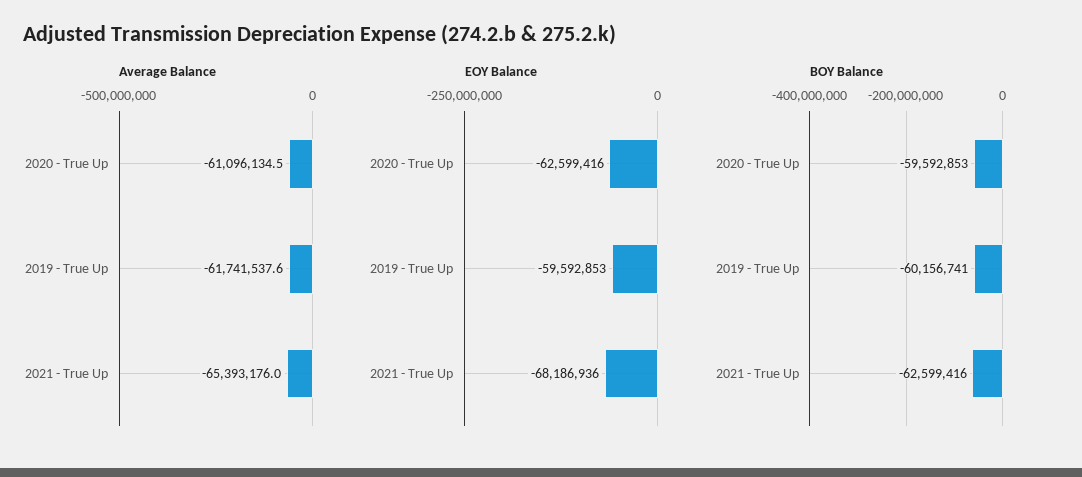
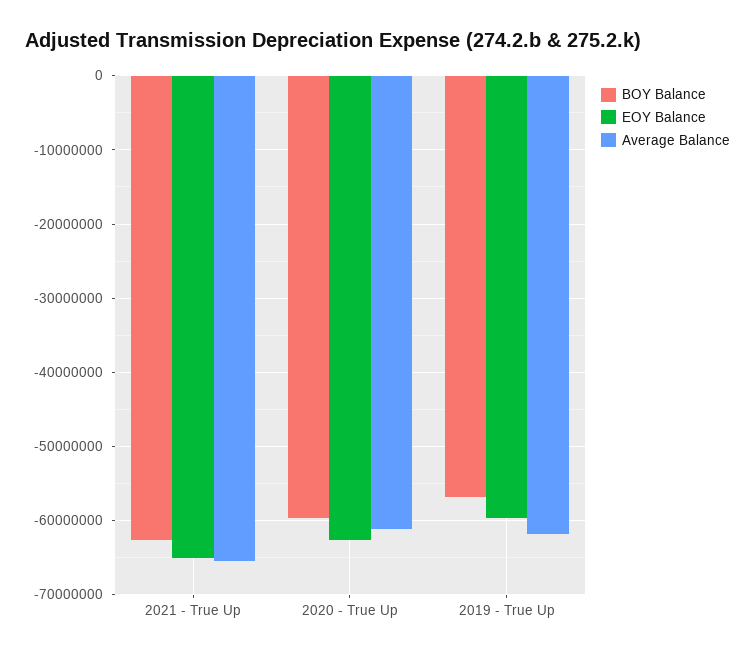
EOY Balance, 2021 - True Up: -68186936 -> -65000000
BOY Balance, 2019 - True Up: -60156741 -> -57000000

